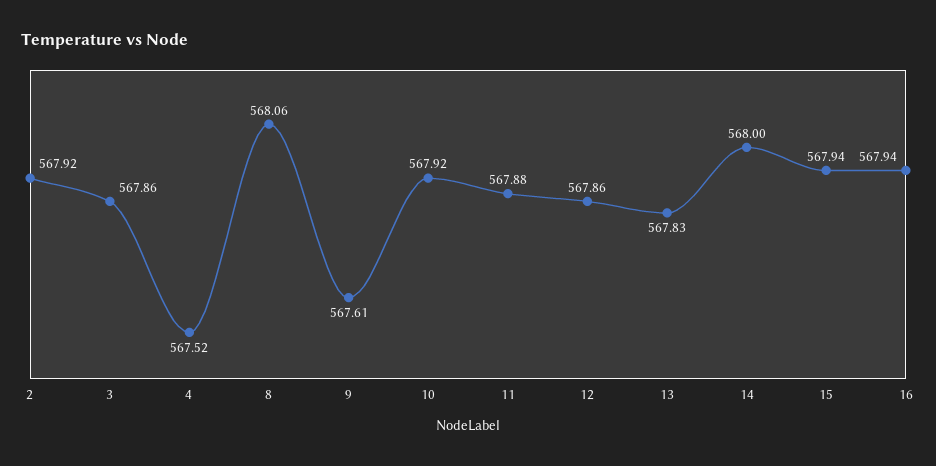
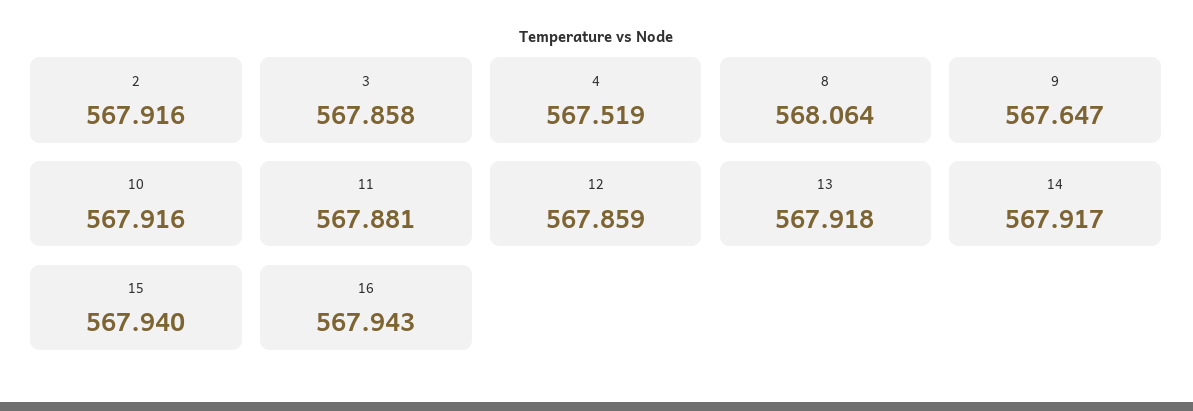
9: 567.61 -> 567.647
13: 567.83 -> 567.918
14: 568 -> 567.917

